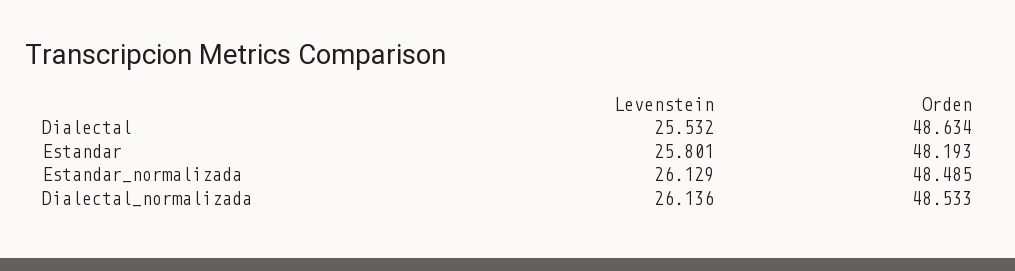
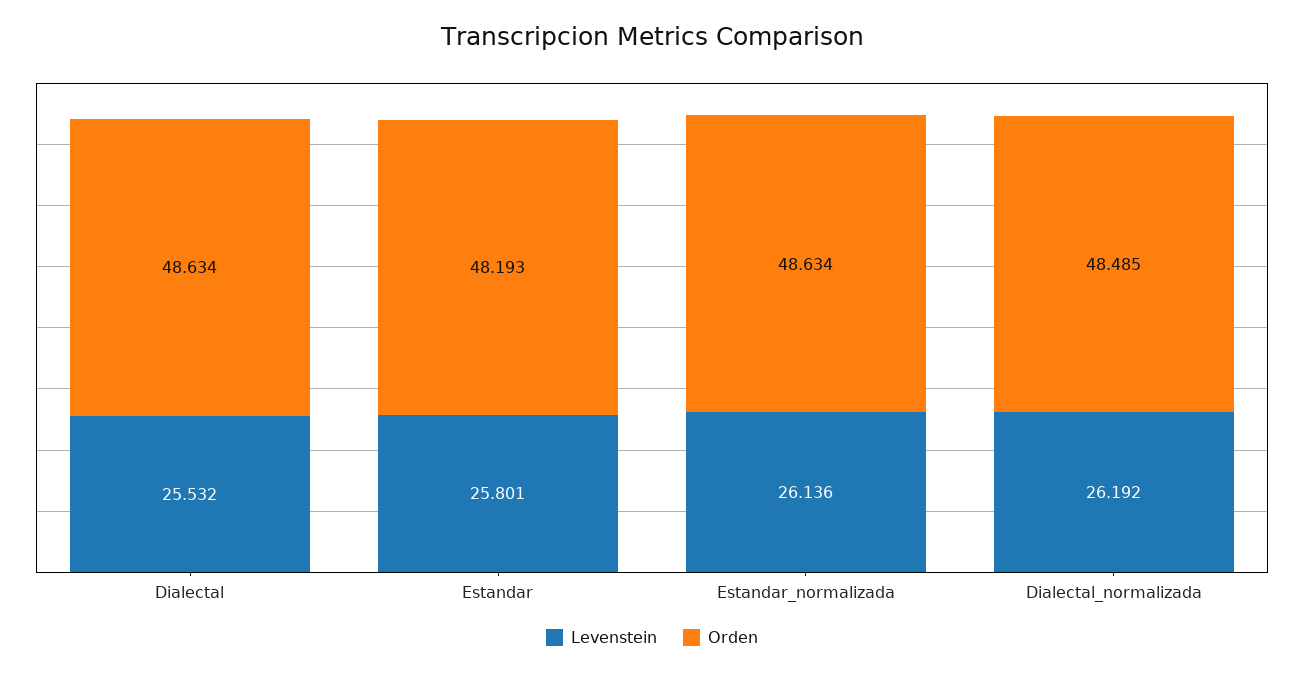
Levenstein, Estandar_normalizada: 26.129 -> 26.136
Orden, Estandar_normalizada: 48.485 -> 48.634
Levenstein, Dialectal_normalizada: 26.136 -> 26.192
Orden, Dialectal_normalizada: 48.533 -> 48.485

